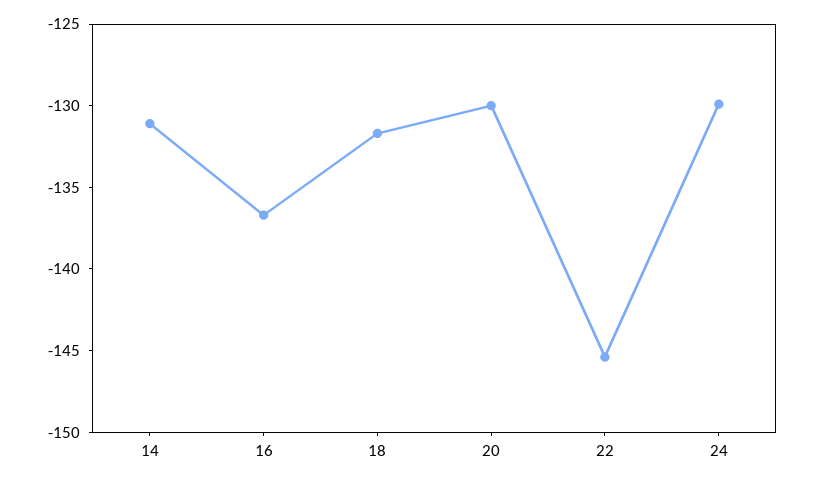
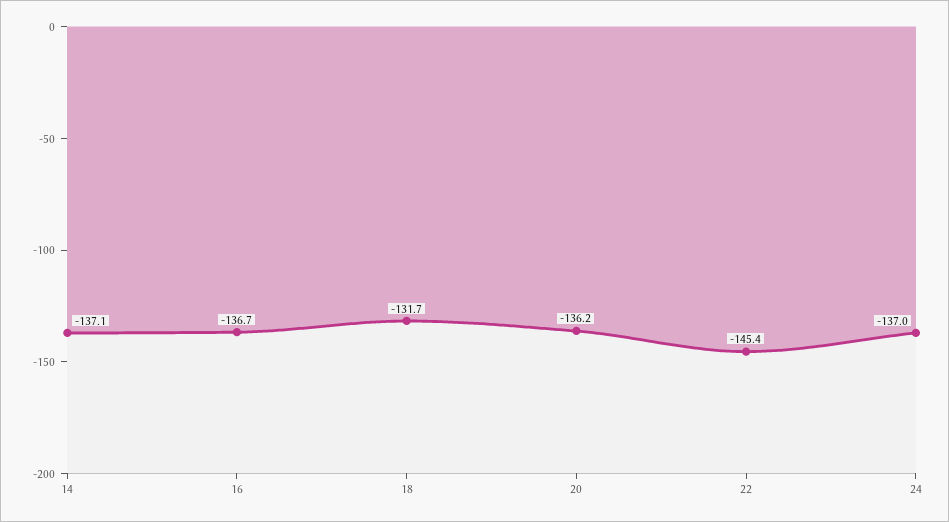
14: -131 -> -137.1
20: -130 -> -136.2
24: -130 -> -137

